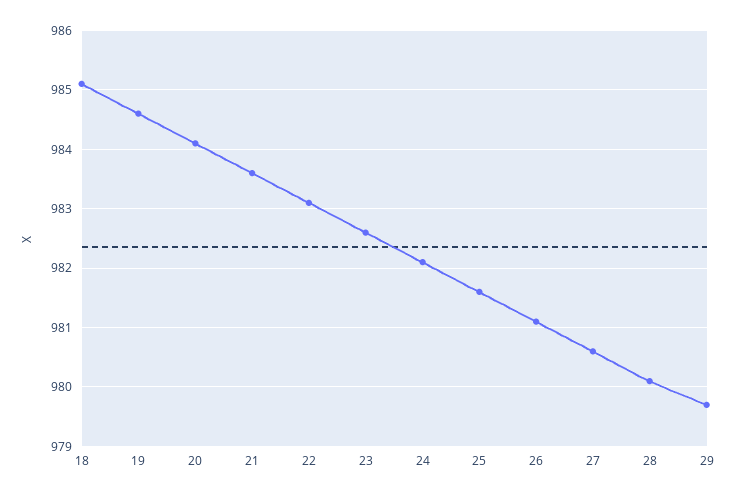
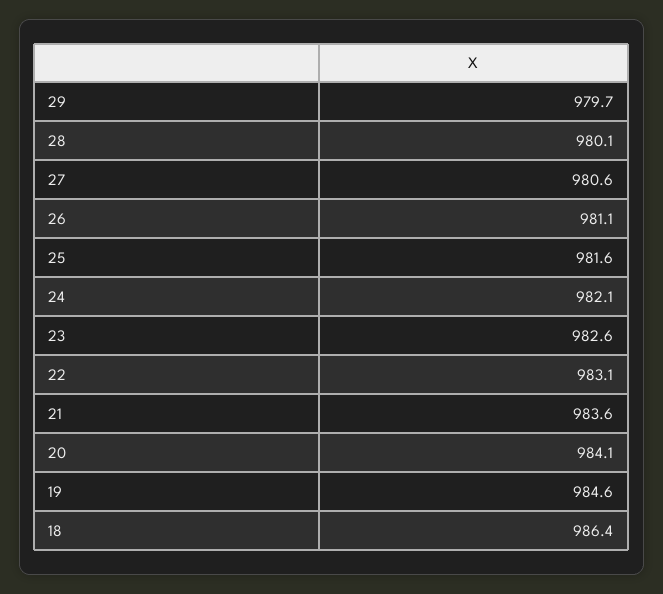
18: 985 -> 986.4

